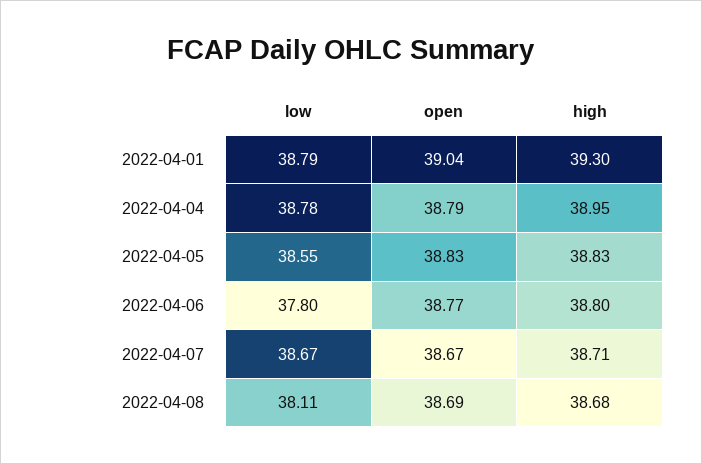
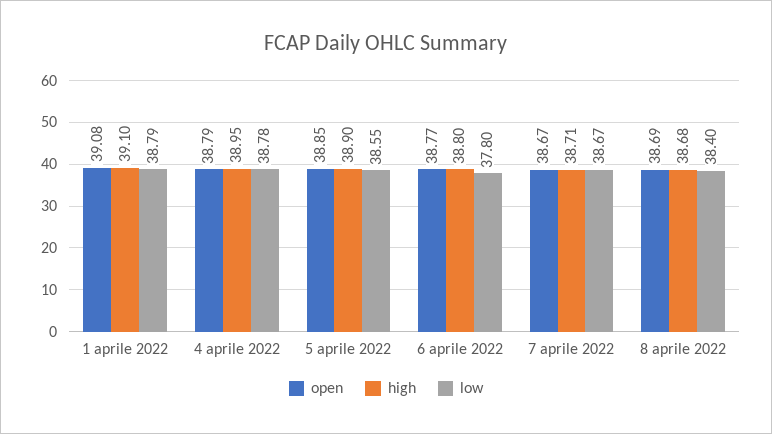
open, 2022-04-01: 39.04 -> 39.08
high, 2022-04-01: 39.3 -> 39.1
open, 2022-04-05: 38.83 -> 38.85
high, 2022-04-05: 38.83 -> 38.9
low, 2022-04-08: 38.11 -> 38.4

